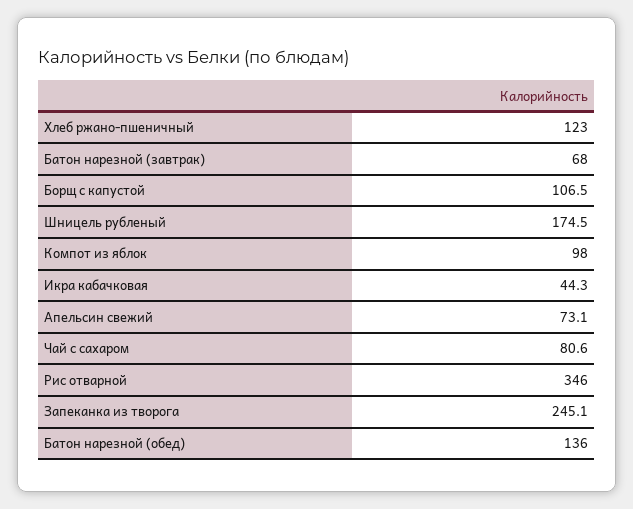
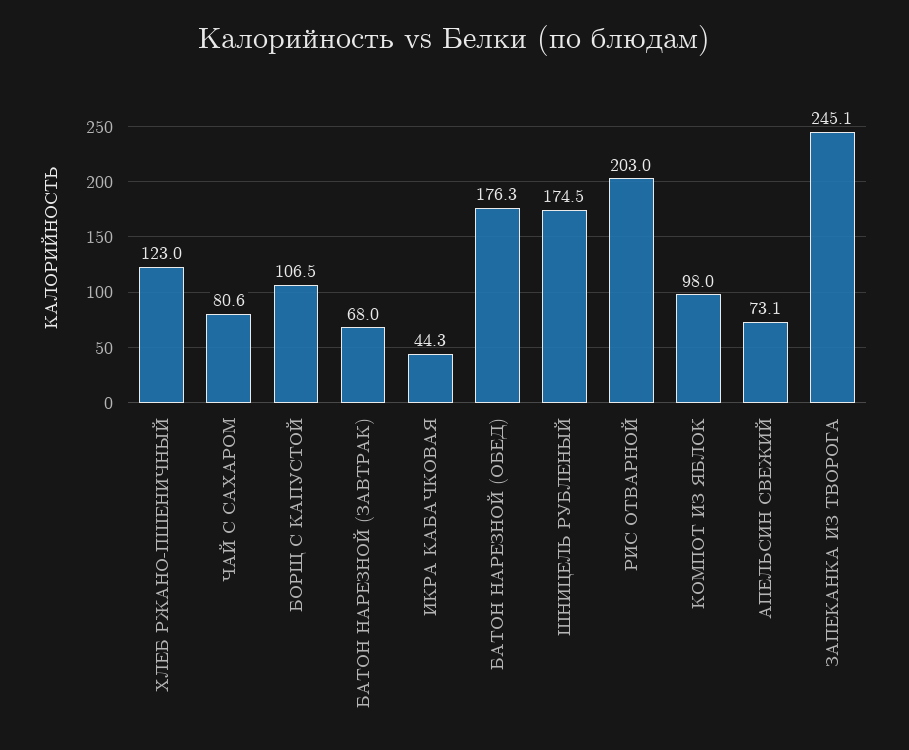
Рис отварной: 346 -> 203
Батон нарезной (обед): 136 -> 176.3

